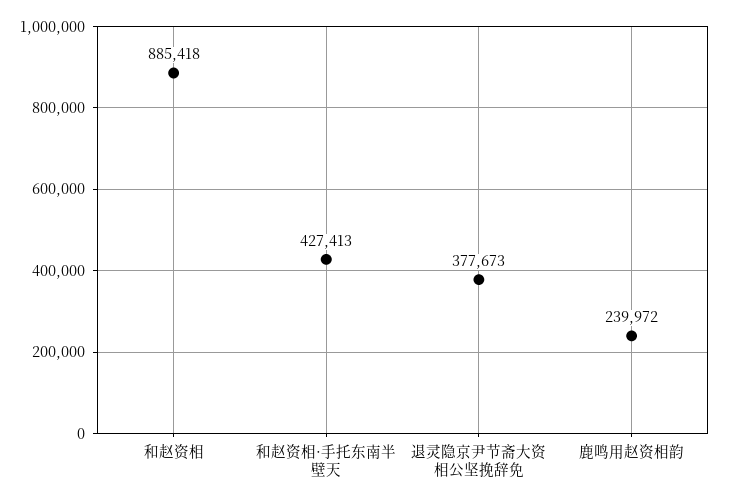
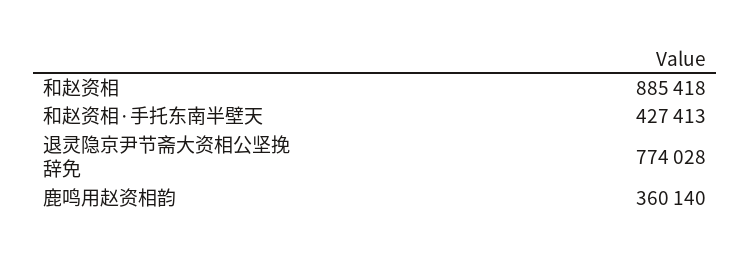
退灵隐京尹节斋大资相公坚挽辞免: 377673 -> 774028
鹿鸣用赵资相韵: 239972 -> 360140

